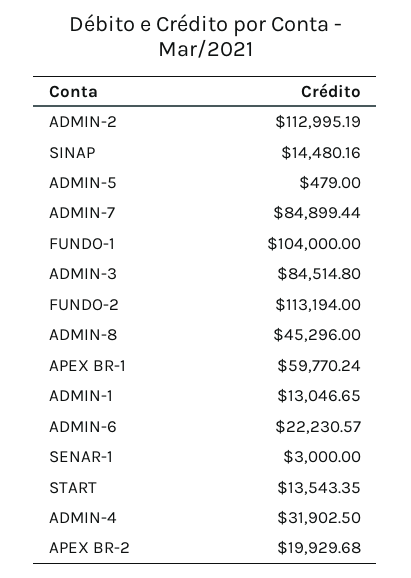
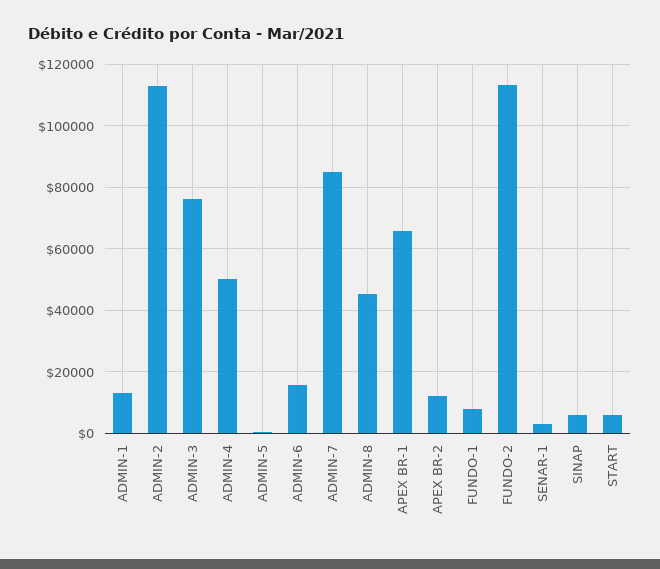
SINAP: 14480.16 -> 6000
FUNDO-1: 104000 -> 8000
ADMIN-3: 84514.8 -> 76000
APEX BR-1: 59770.24 -> 66000
ADMIN-6: 22230.57 -> 16000
START: 13543.35 -> 6000
ADMIN-4: 31902.5 -> 50000
APEX BR-2: 19929.68 -> 12000

